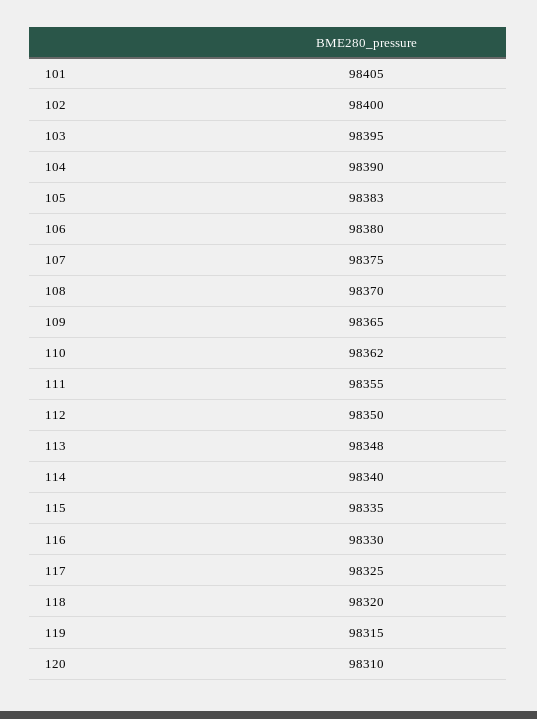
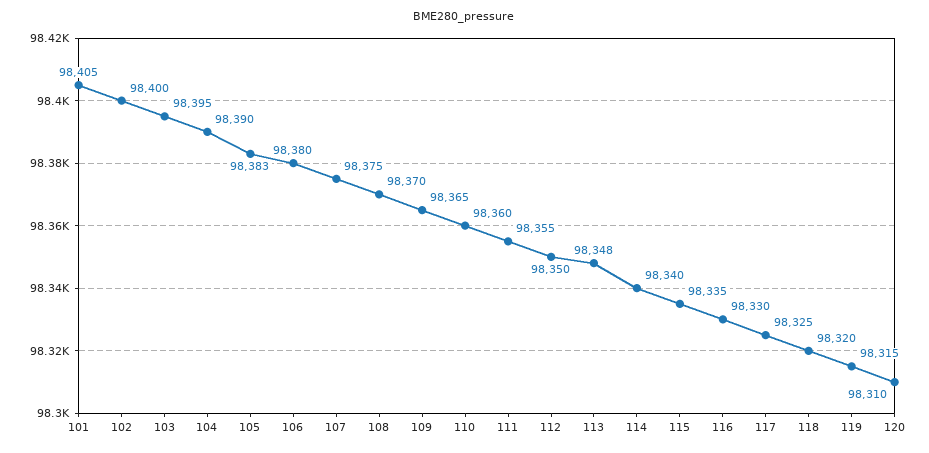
110: 98362 -> 98360

